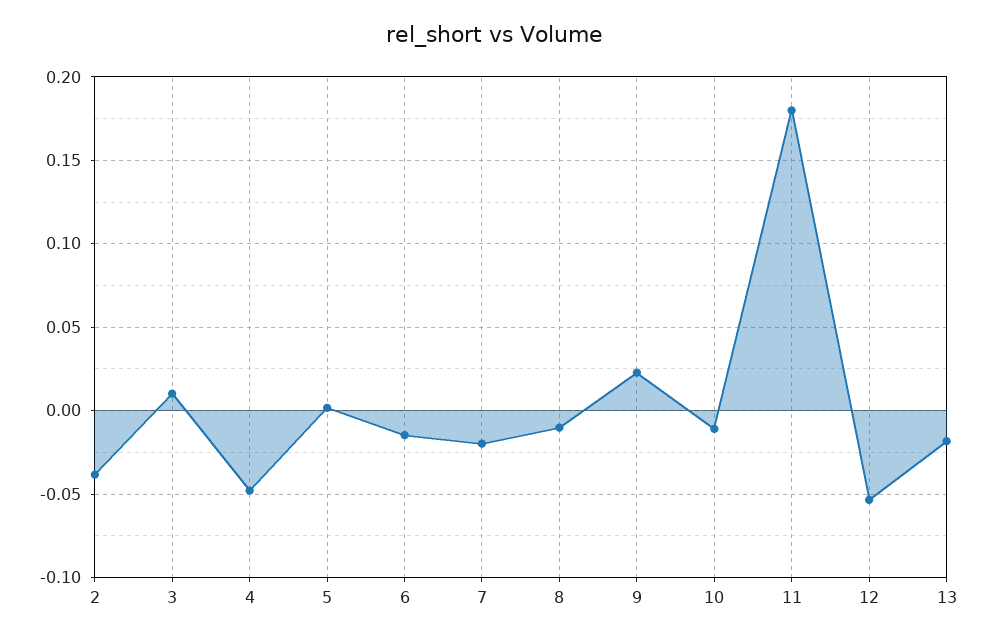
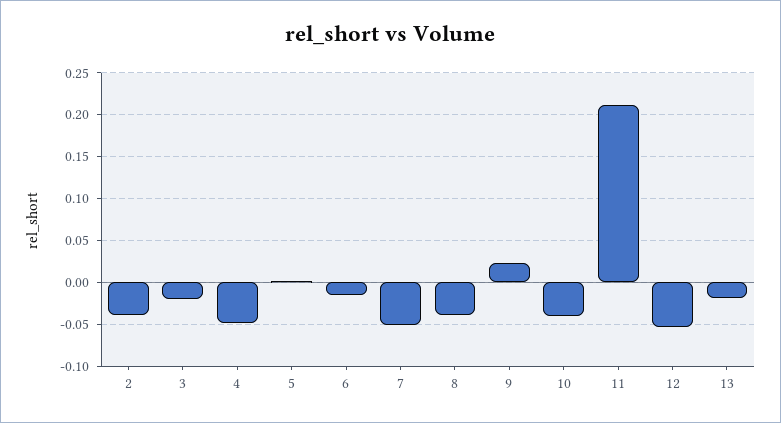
3: 0.01 -> -0.02
7: -0.02 -> -0.05
8: -0.01 -> -0.04
10: -0.01 -> -0.04
11: 0.18 -> 0.21

